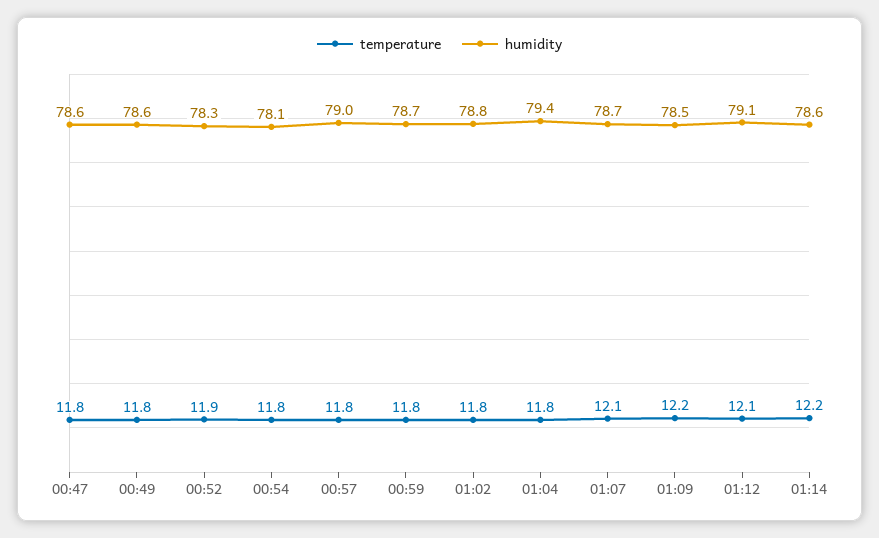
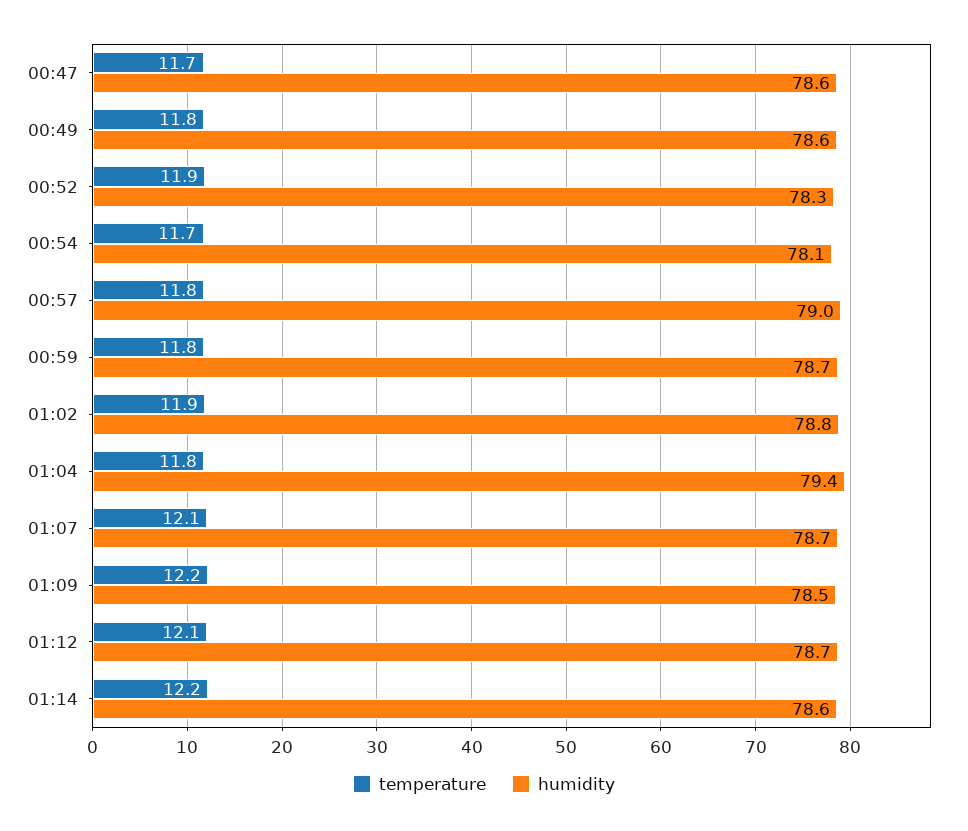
temperature, 00:47: 11.8 -> 11.7
temperature, 00:54: 11.8 -> 11.7
temperature, 01:02: 11.8 -> 11.9
humidity, 01:12: 79.1 -> 78.7

